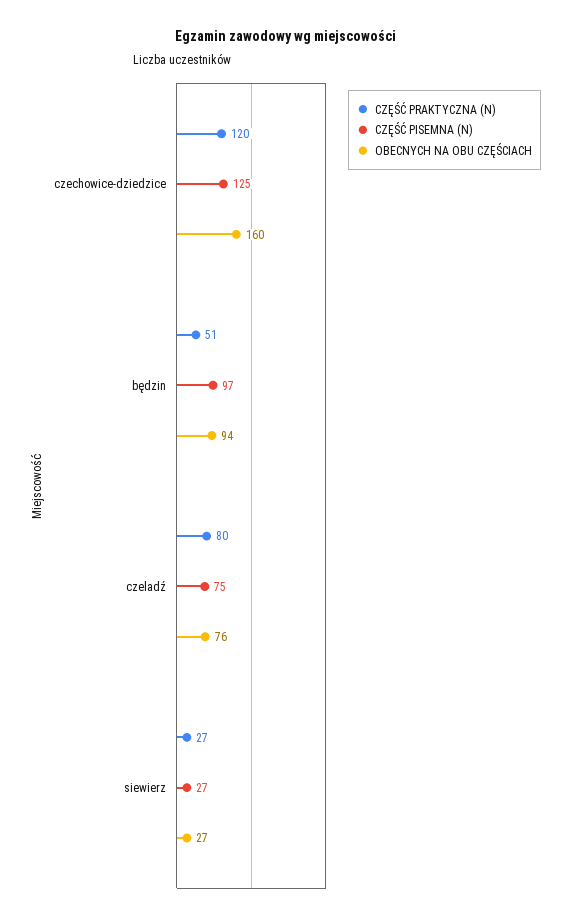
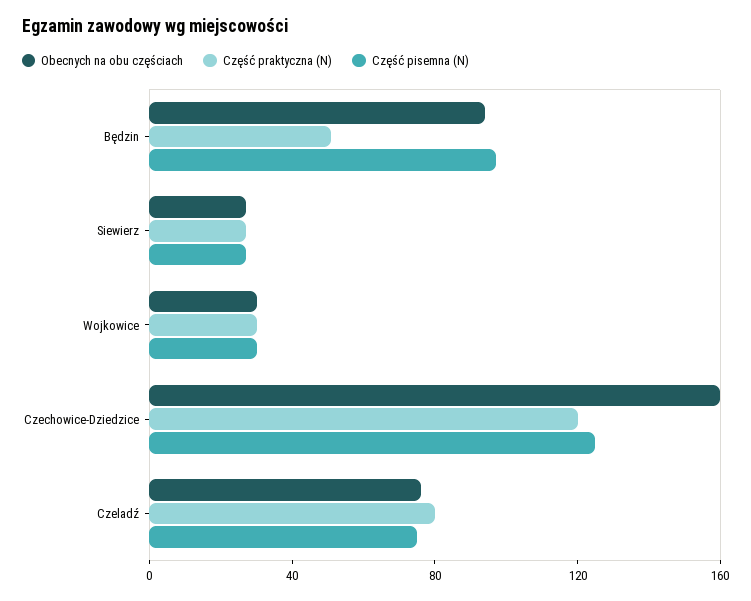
OBECNYCH NA OBU CZĘŚCIACH, Wojkowice: none -> 30
CZĘŚĆ PRAKTYCZNA (N), Wojkowice: none -> 30
CZĘŚĆ PISEMNA (N), Wojkowice: none -> 30

